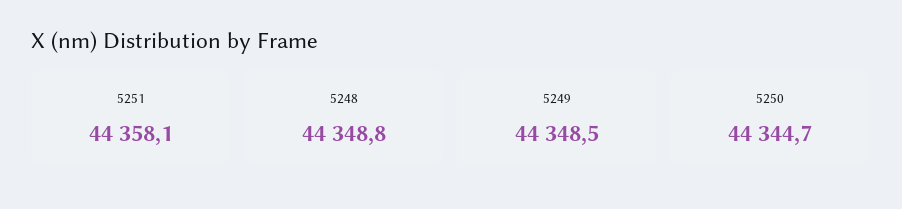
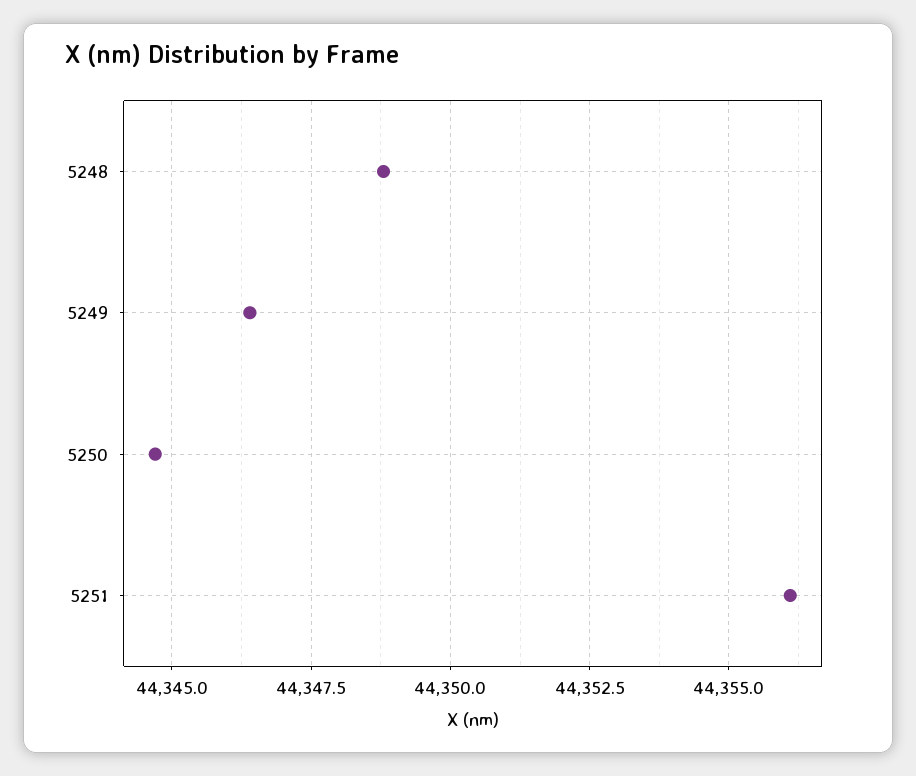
5251: 44358.1 -> 44356
5249: 44348.5 -> 44346.5

